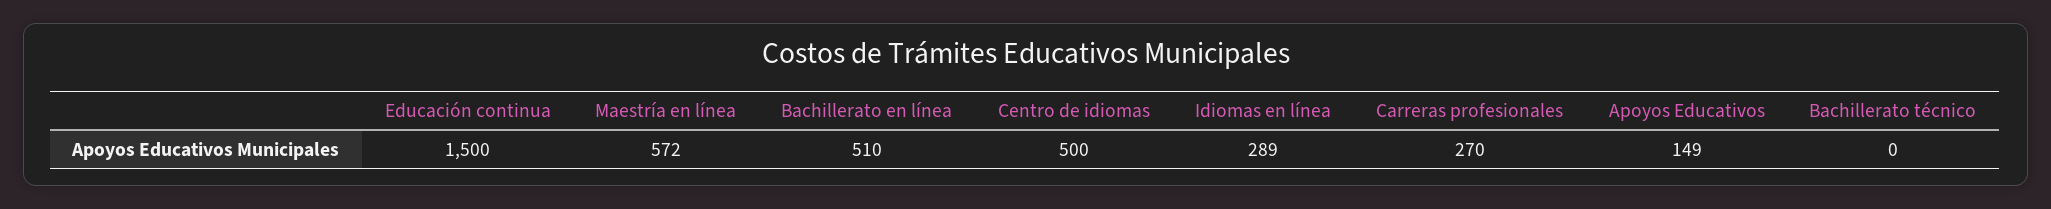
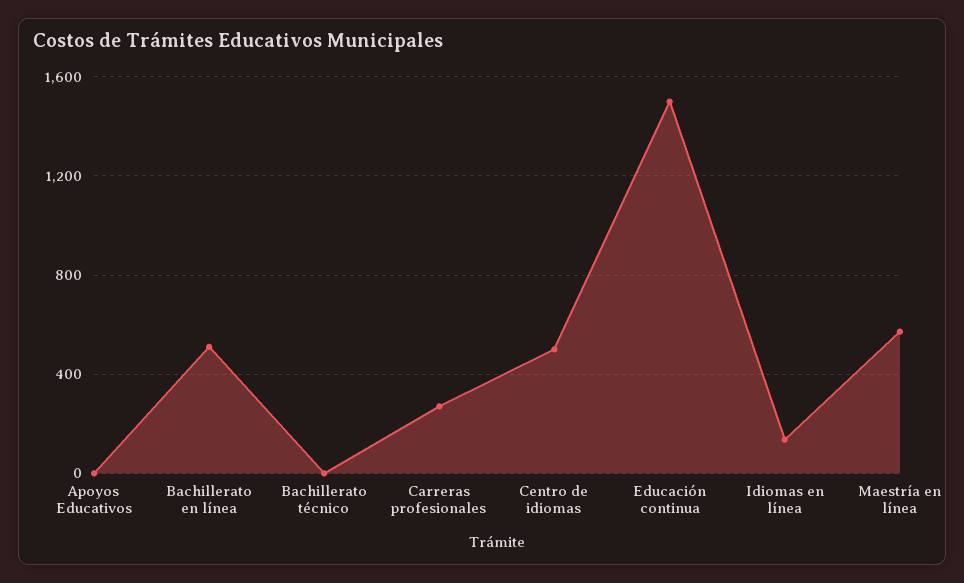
Idiomas en línea: 289 -> 150
Apoyos Educativos: 149 -> 0

